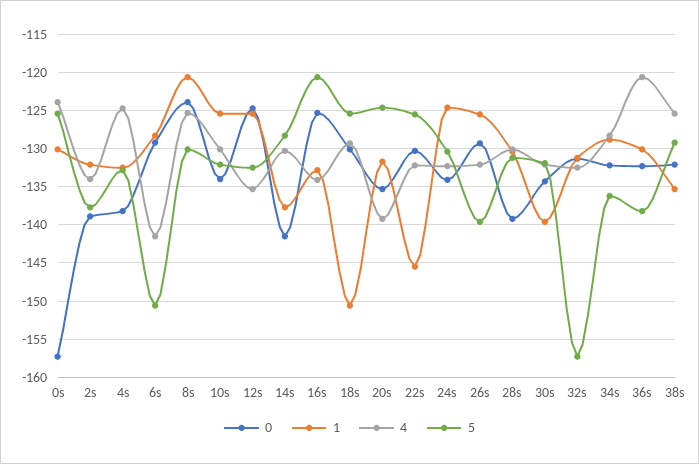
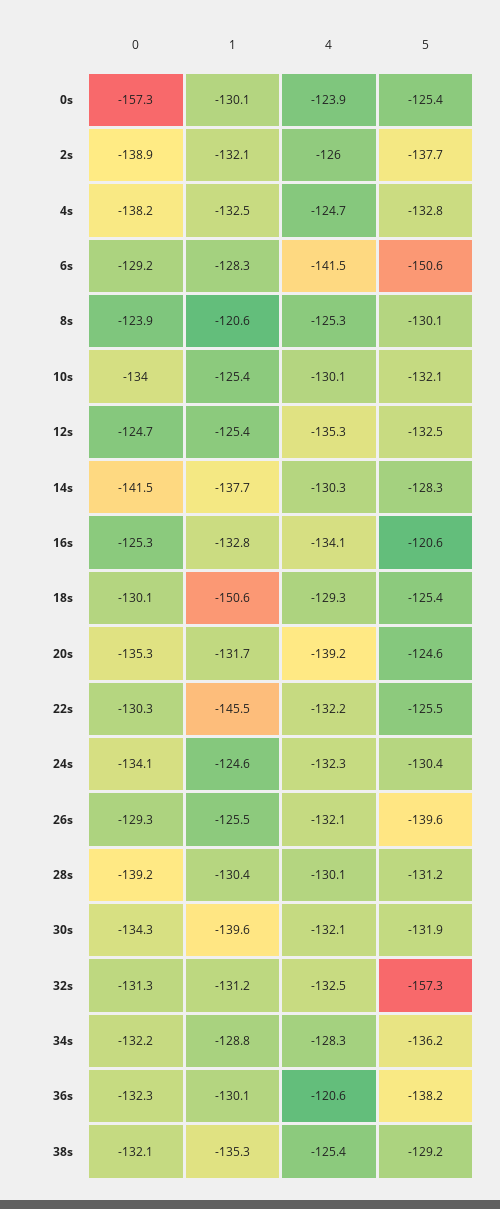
4, 2s: -134 -> -126

